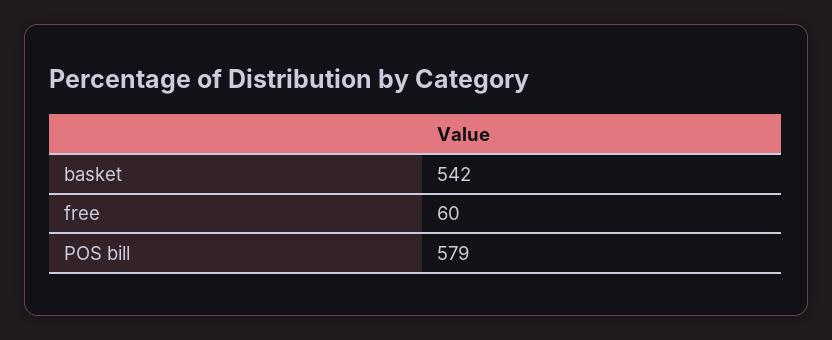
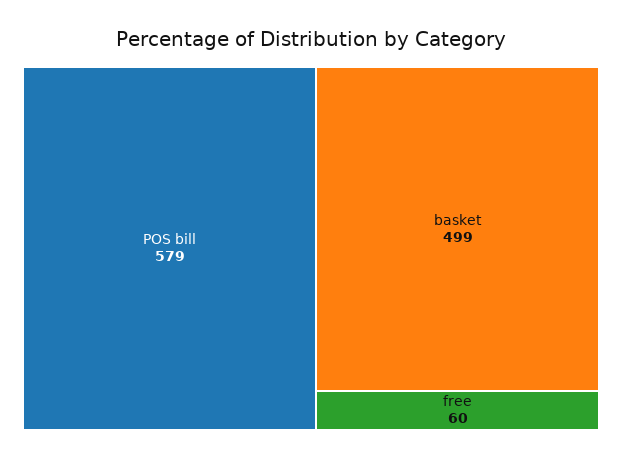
basket: 542 -> 499

